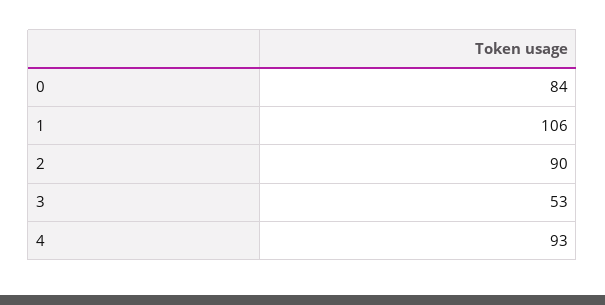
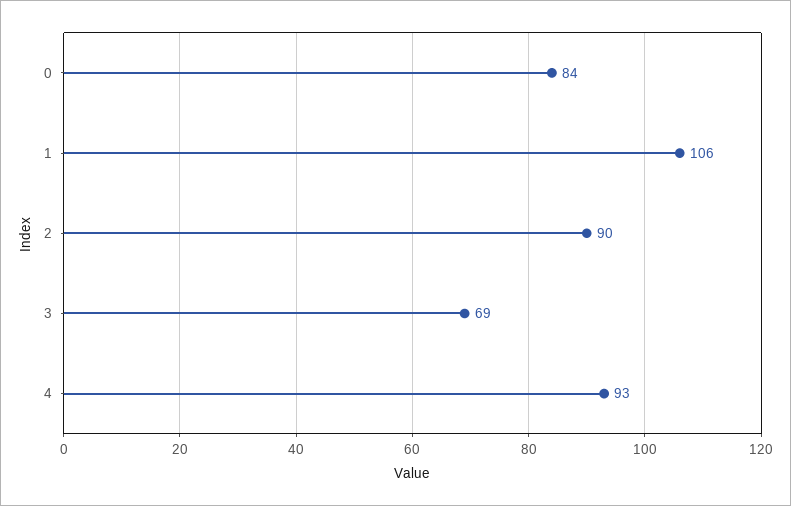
3: 53 -> 69

